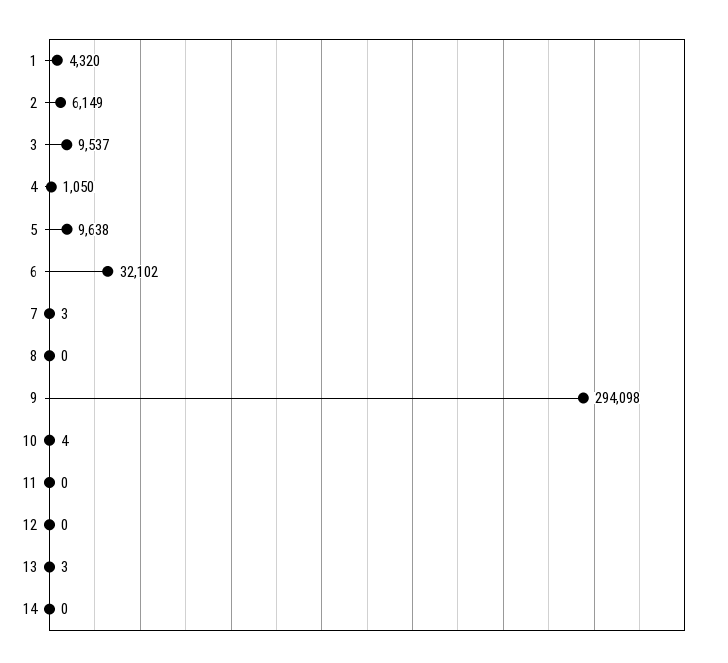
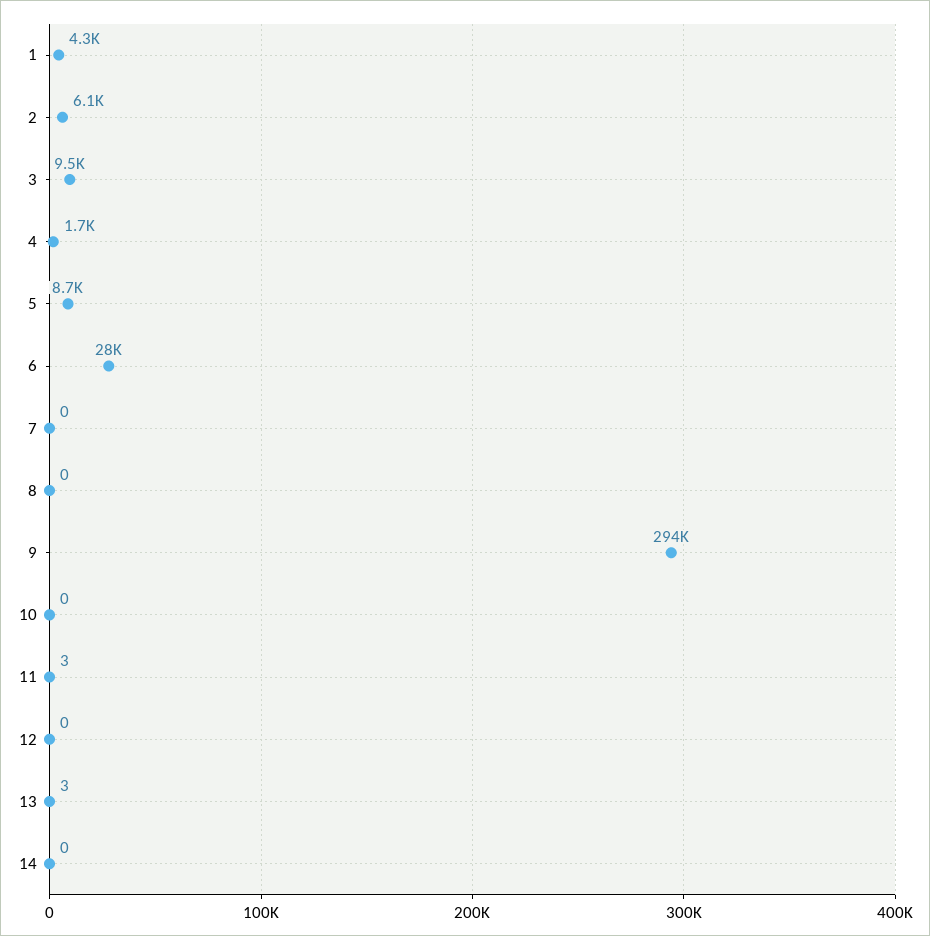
4: 1050 -> 1700
5: 9638 -> 8700
6: 32102 -> 28000
7: 3 -> 0
10: 4 -> 0
11: 0 -> 3

